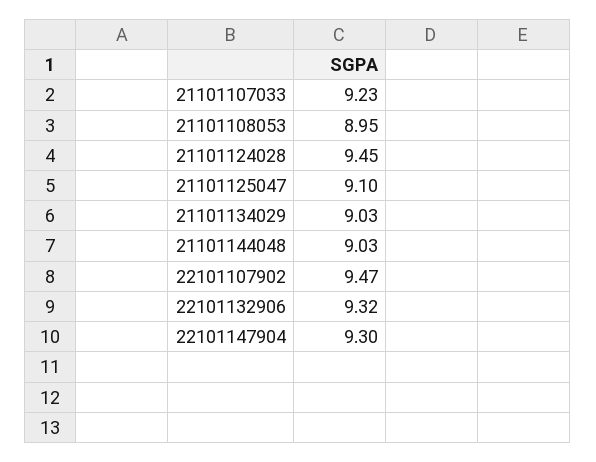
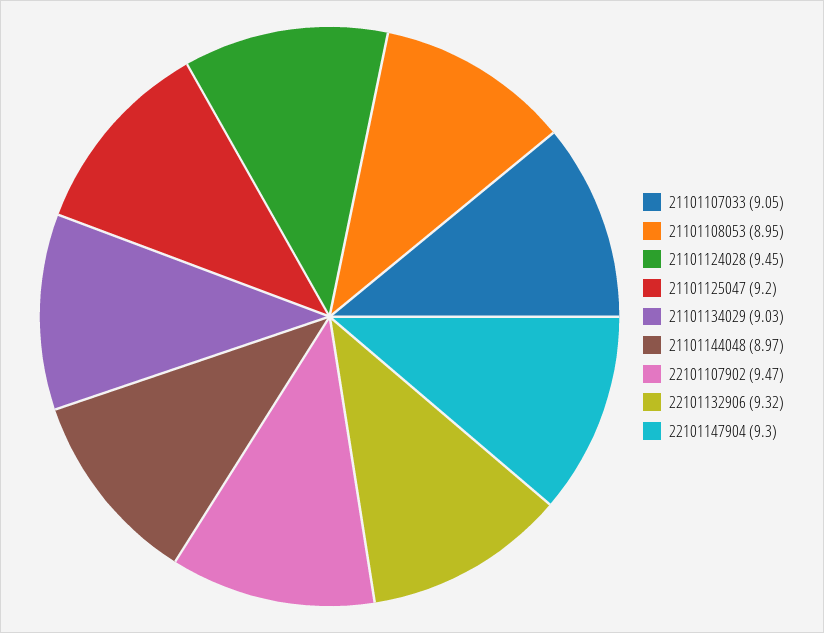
21101107033: 9.23 -> 9.05
21101125047: 9.1 -> 9.2
21101144048: 9.03 -> 8.97

